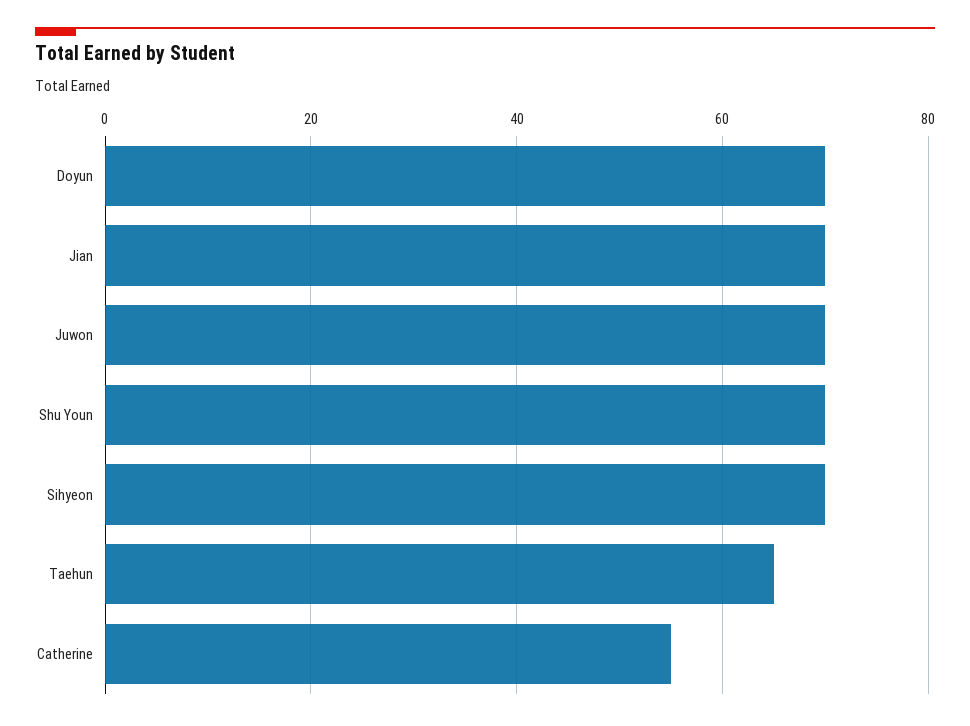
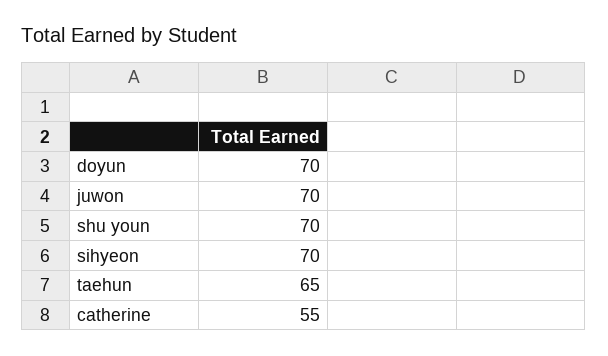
Jian: 70 -> none

